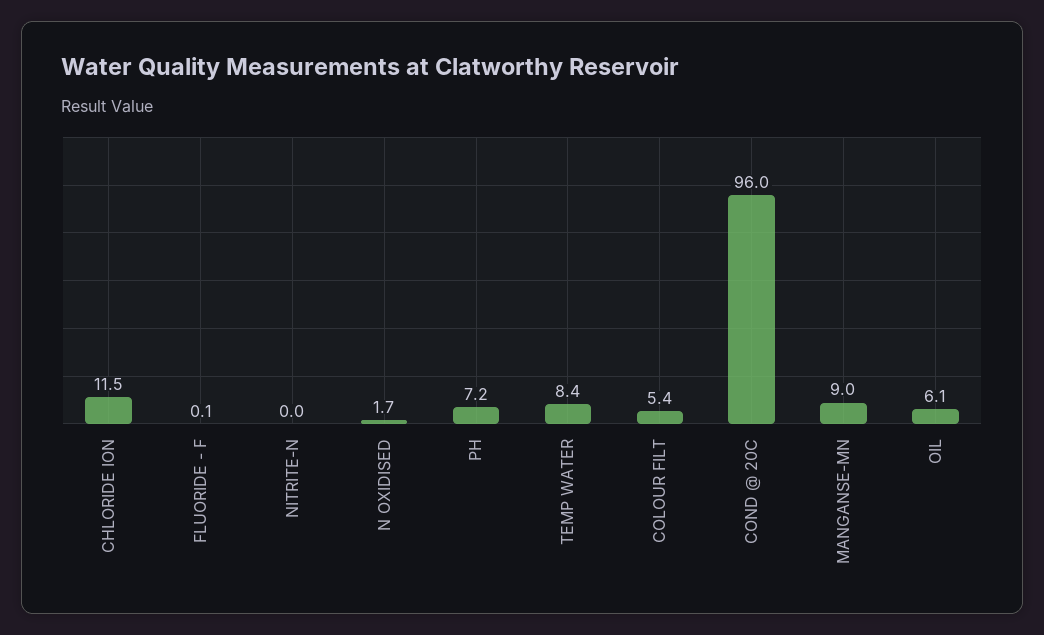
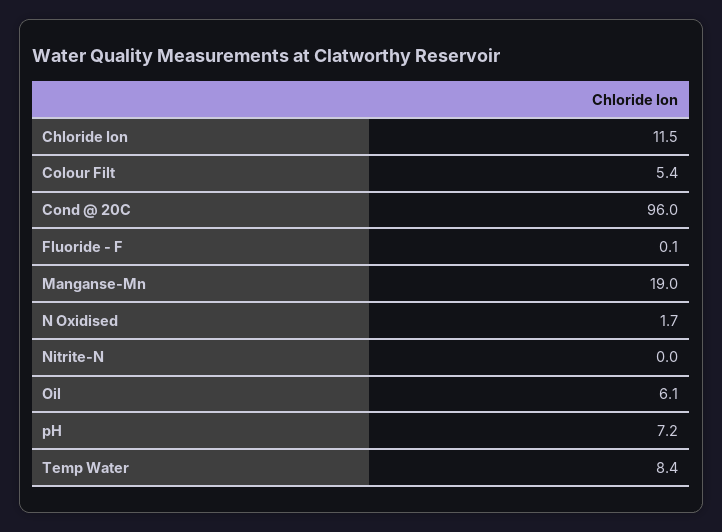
MANGANSE-MN: 9 -> 19

